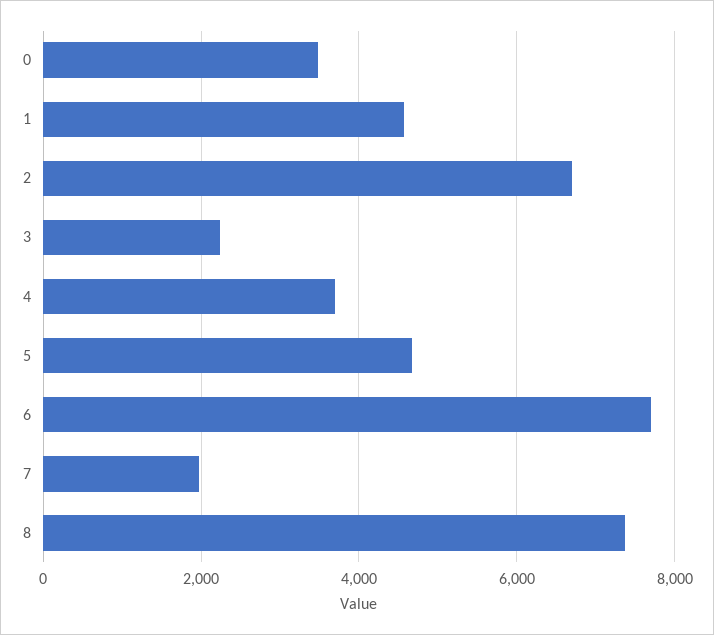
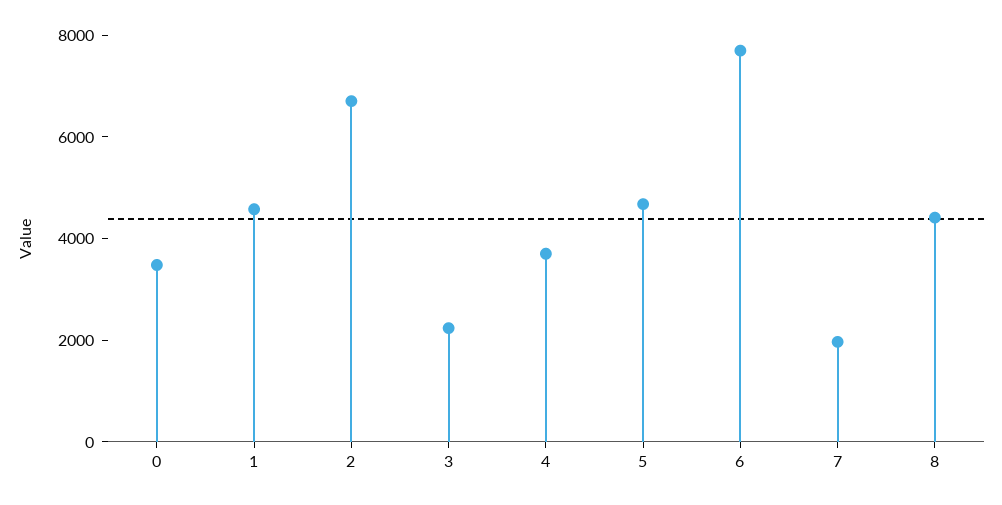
8: 7400 -> 4500

